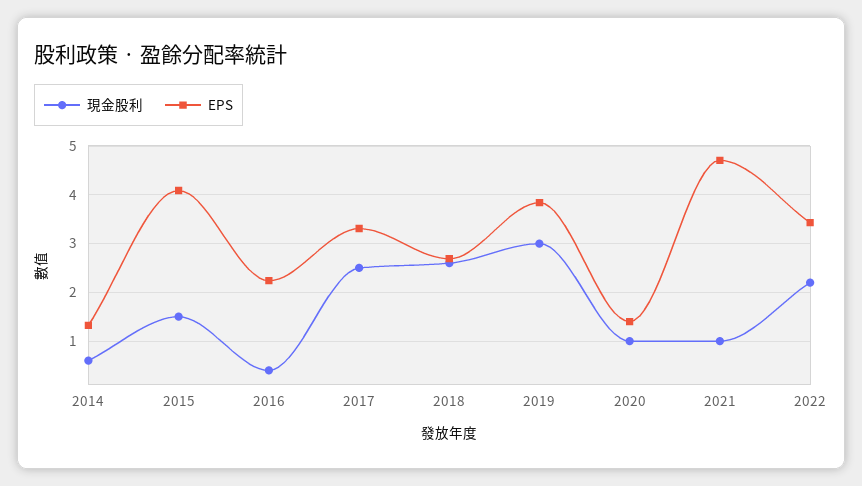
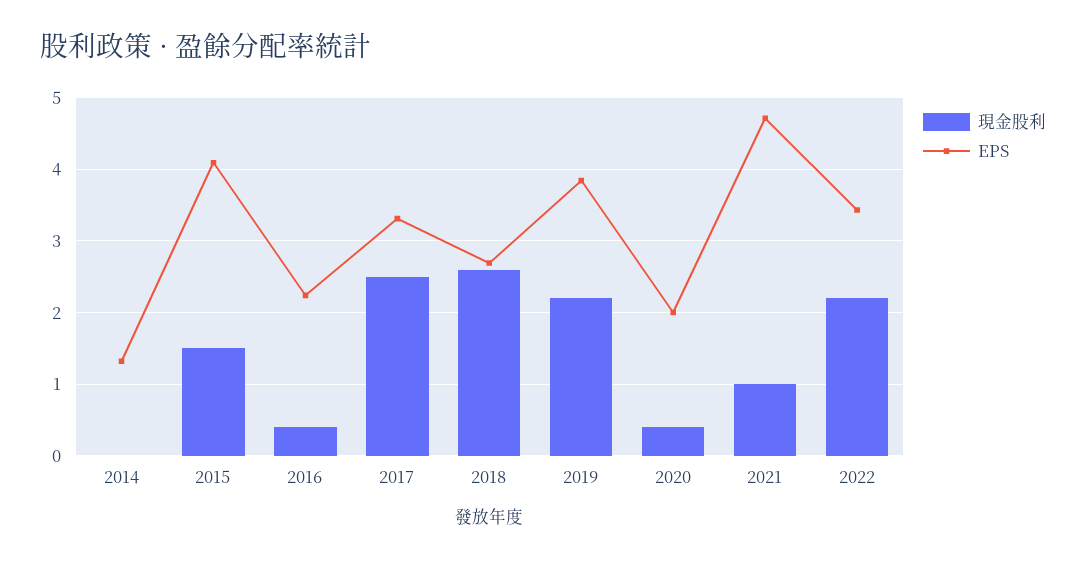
現金股利, 2014: 0.6 -> 0
現金股利, 2019: 3 -> 2.2
現金股利, 2020: 1 -> 0.4
EPS, 2020: 1.4 -> 2

